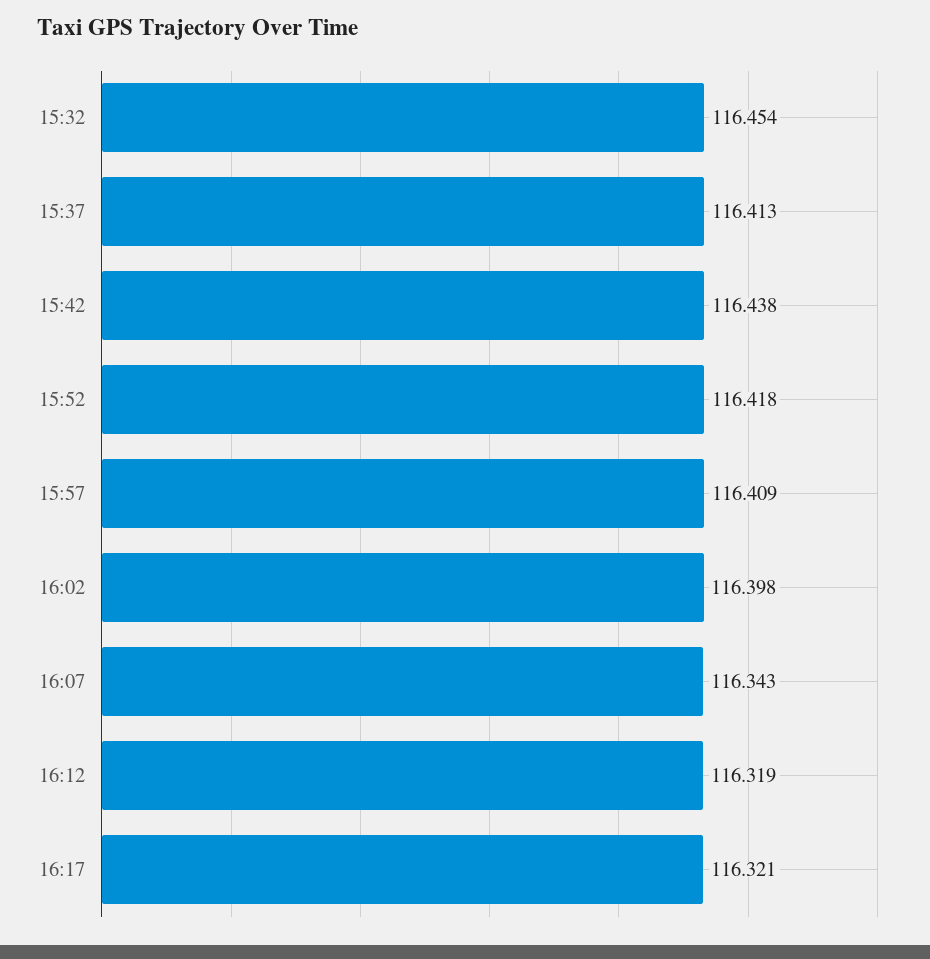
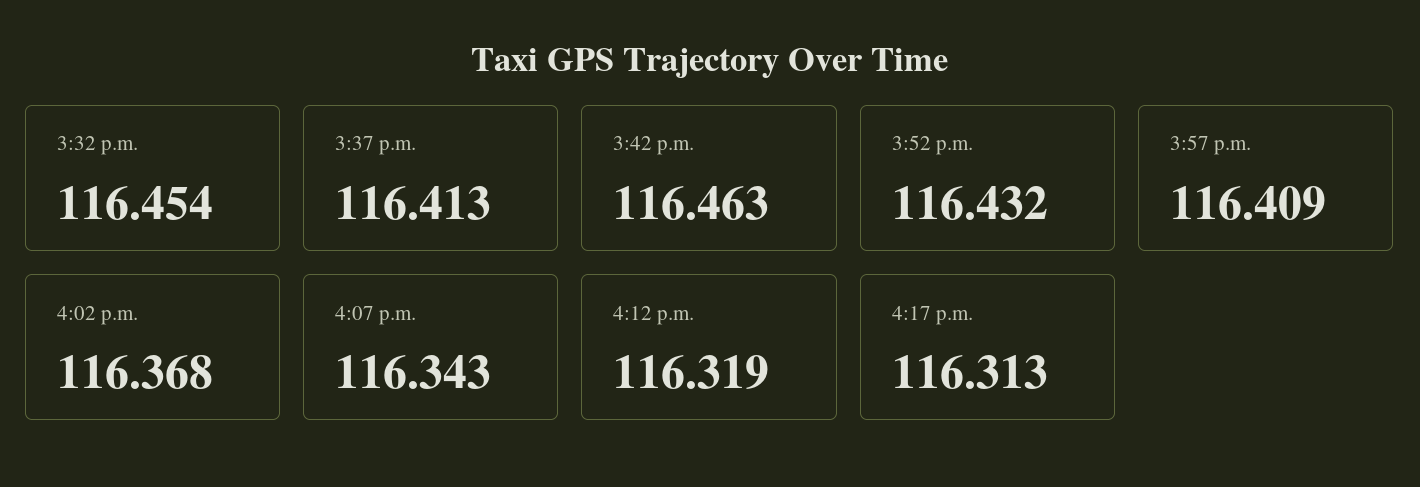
15:42: 116.438 -> 116.463
15:52: 116.418 -> 116.432
16:02: 116.398 -> 116.368
16:17: 116.321 -> 116.313

